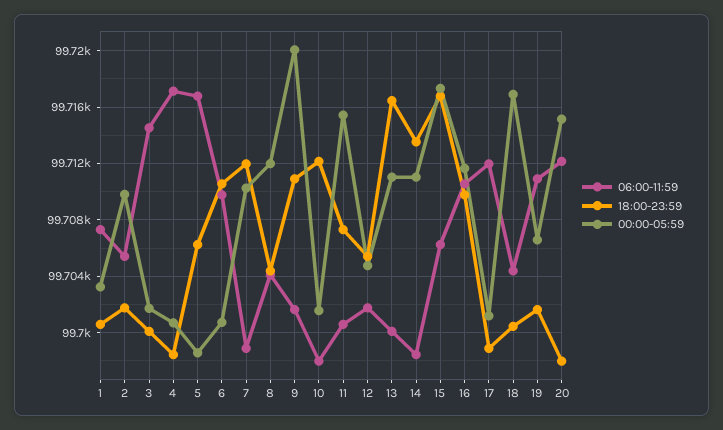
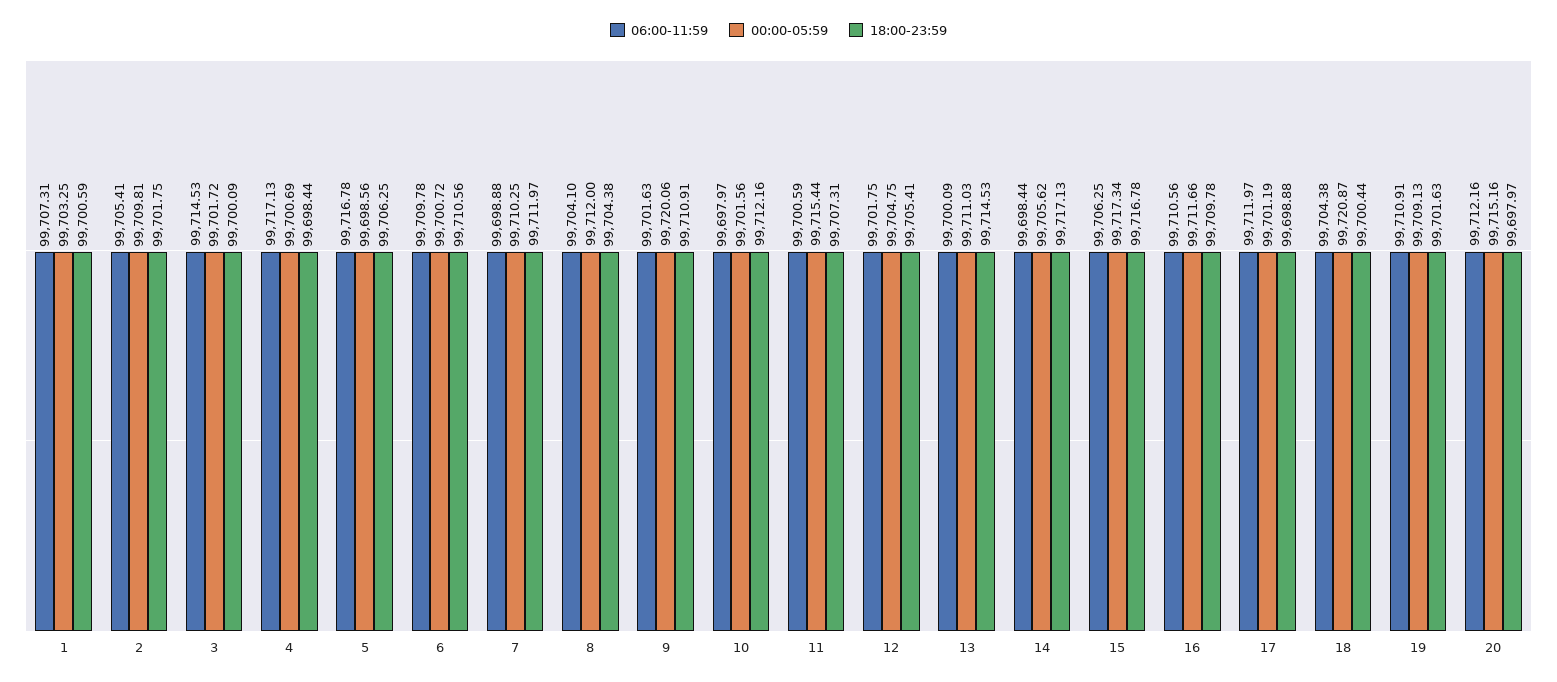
18:00-23:59, 13: 99716.5 -> 99714.53
18:00-23:59, 14: 99713.5 -> 99717.13
00:00-05:59, 14: 99711 -> 99705.62
00:00-05:59, 18: 99717 -> 99720.87
00:00-05:59, 19: 99706.5 -> 99709.13

